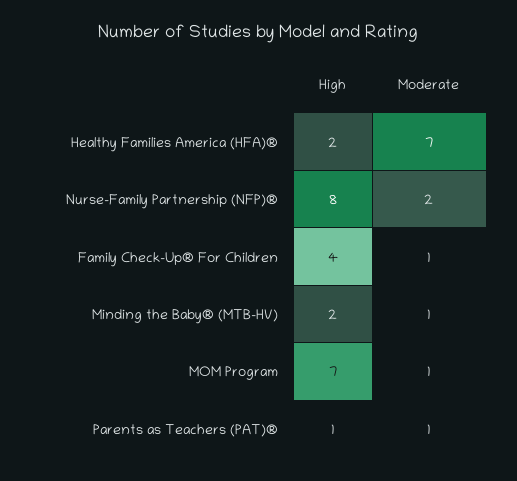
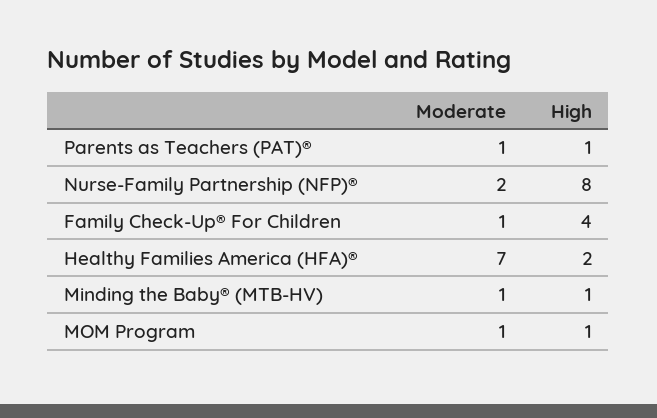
High, Minding the Baby® (MTB-HV): 2 -> 1
High, MOM Program: 7 -> 1

